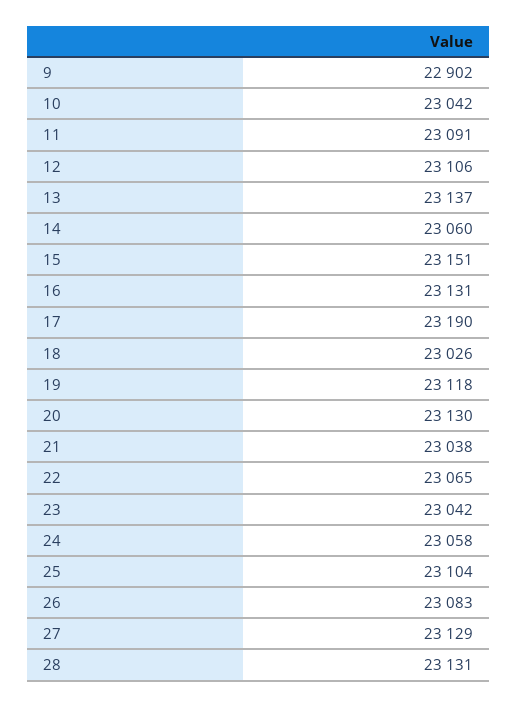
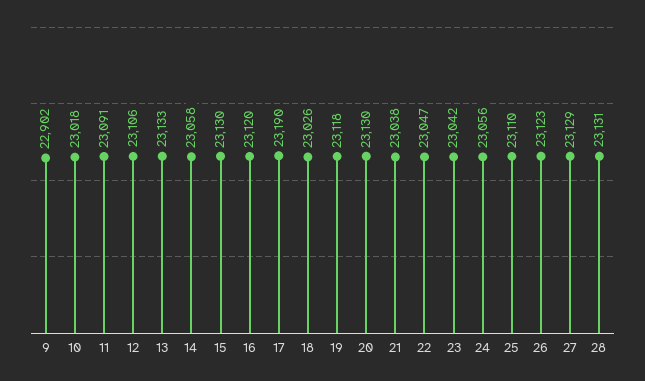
10: 23042 -> 23018
13: 23137 -> 23133
14: 23060 -> 23058
15: 23151 -> 23130
16: 23131 -> 23120
22: 23065 -> 23047
24: 23058 -> 23056
25: 23104 -> 23110
26: 23083 -> 23123

